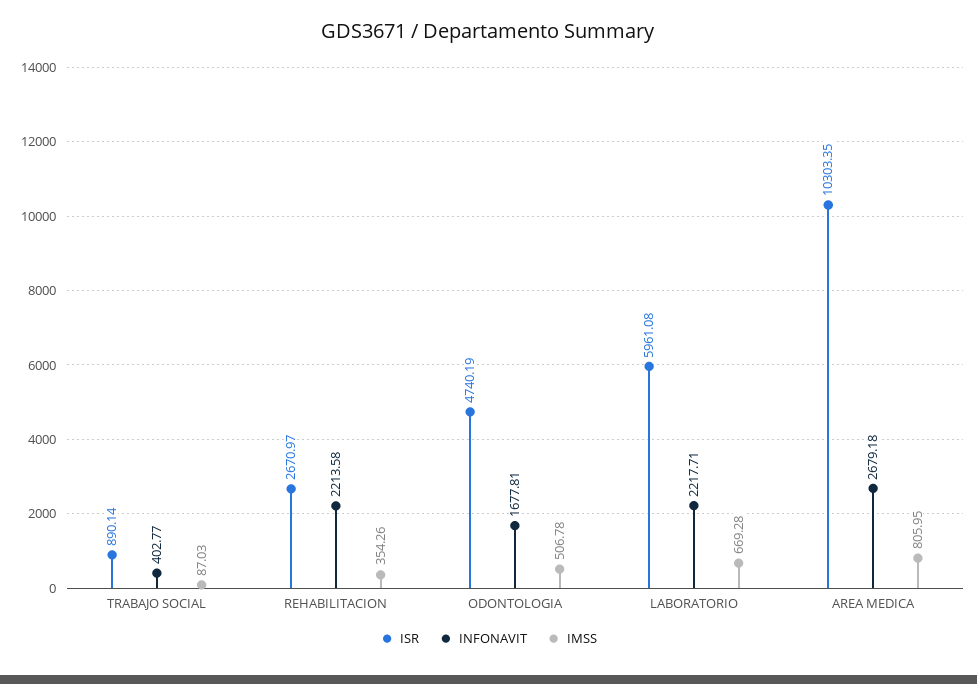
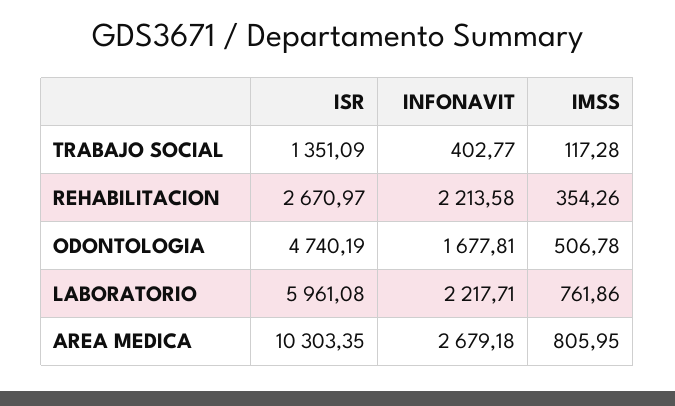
ISR, TRABAJO SOCIAL: 890.14 -> 1351.09
IMSS, TRABAJO SOCIAL: 87.03 -> 117.28
IMSS, LABORATORIO: 669.28 -> 761.86

